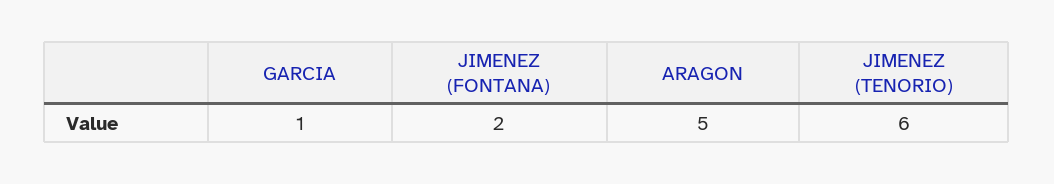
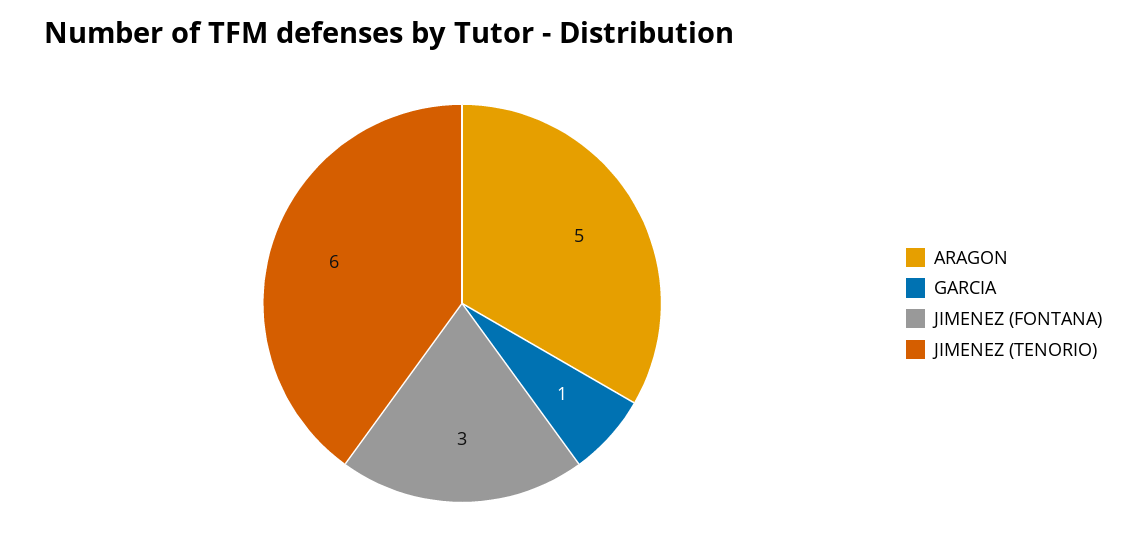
JIMENEZ (FONTANA): 2 -> 3

